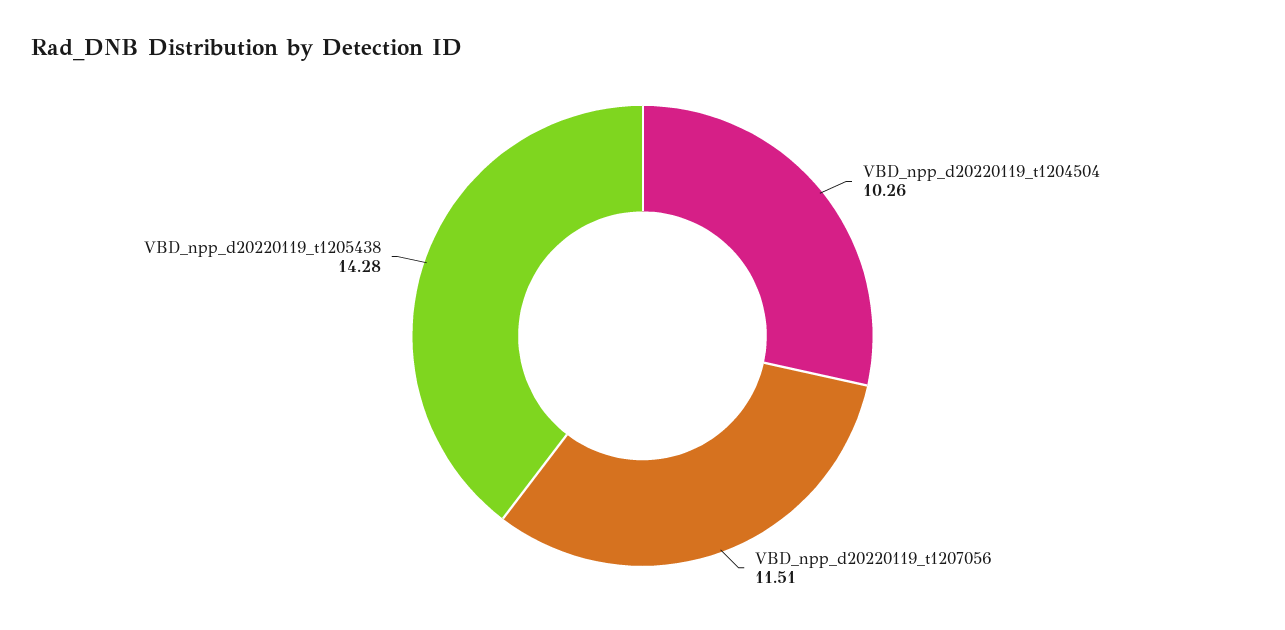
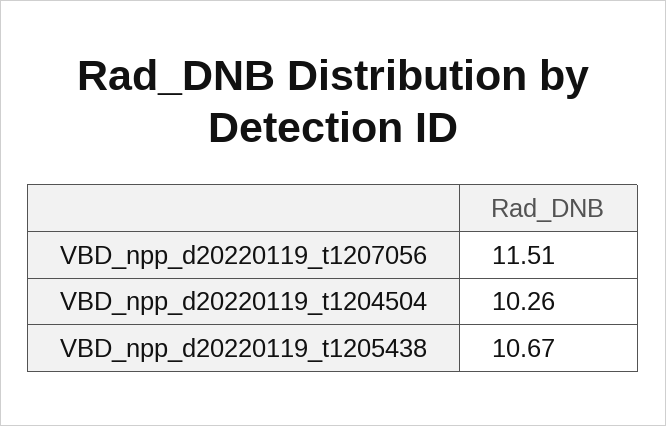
VBD_npp_d20220119_t1205438: 14.28 -> 10.67

